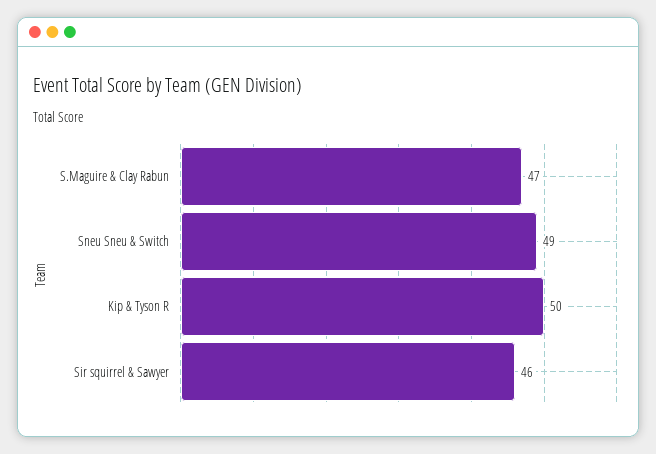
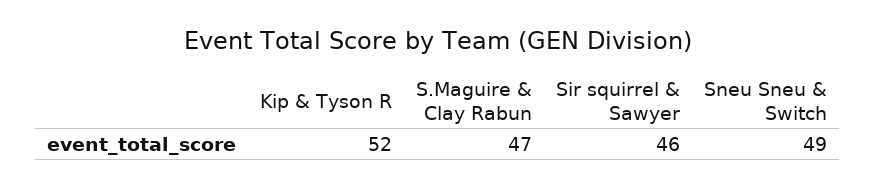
Kip & Tyson R: 50 -> 52

